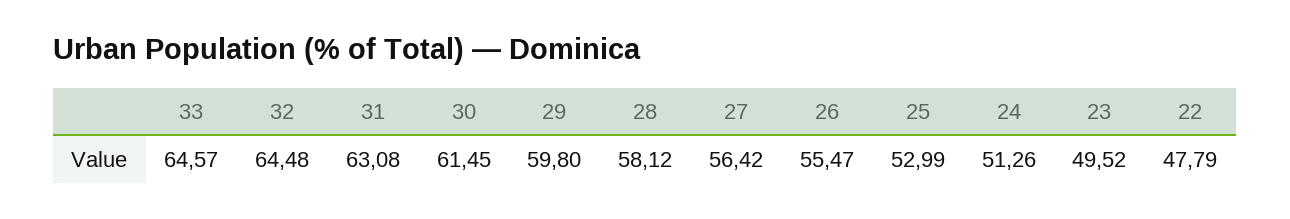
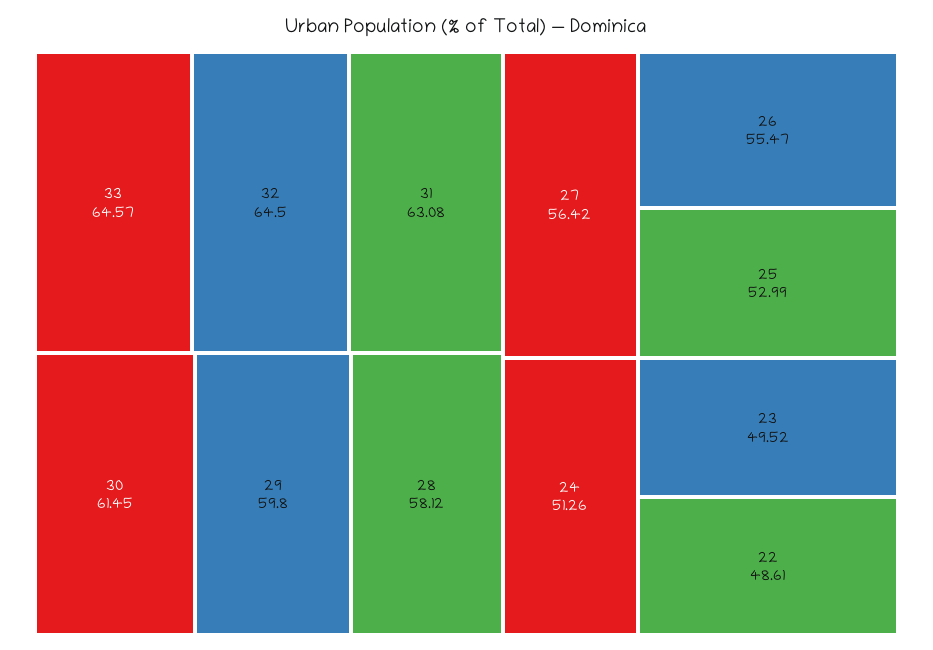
32: 64.48 -> 64.5
22: 47.79 -> 48.61

